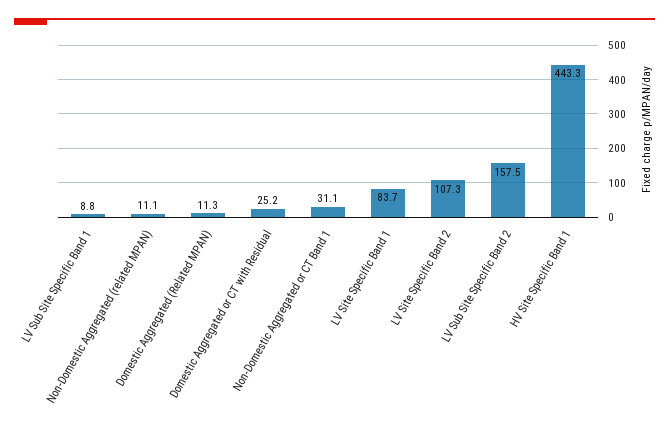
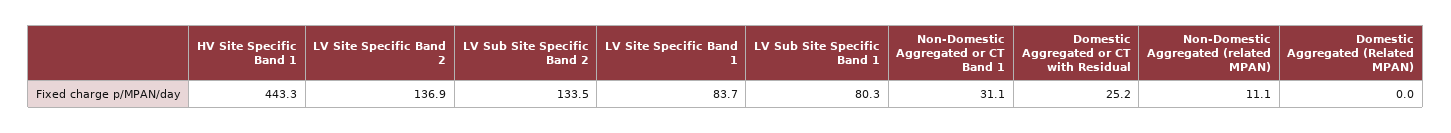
LV Sub Site Specific Band 1: 8.8 -> 80.3
Domestic Aggregated (Related MPAN): 11.3 -> 0
LV Site Specific Band 2: 107.3 -> 136.9
LV Sub Site Specific Band 2: 157.5 -> 133.5

